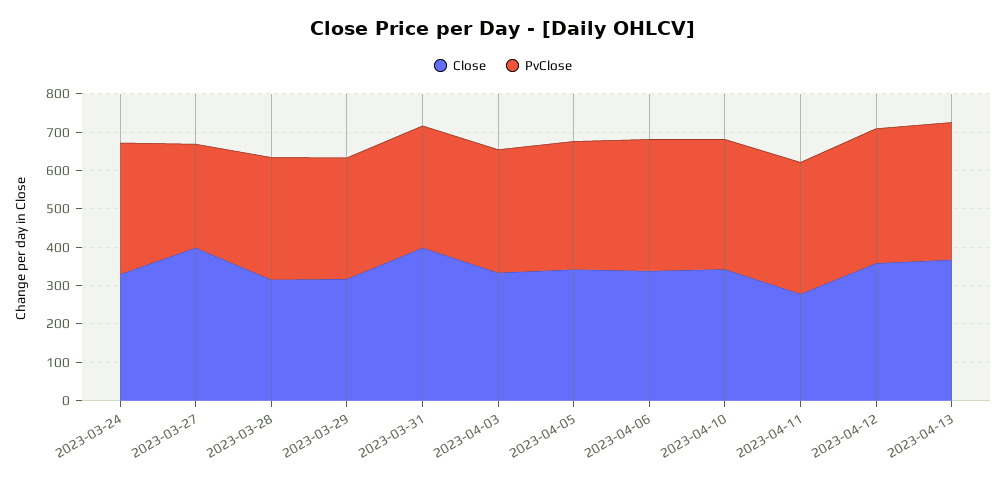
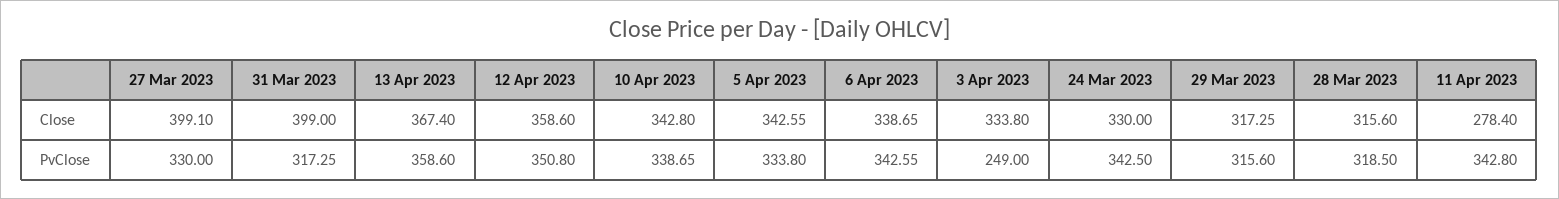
PvClose, 2023-03-27: 275 -> 330
PvClose, 2023-04-03: 325 -> 249

